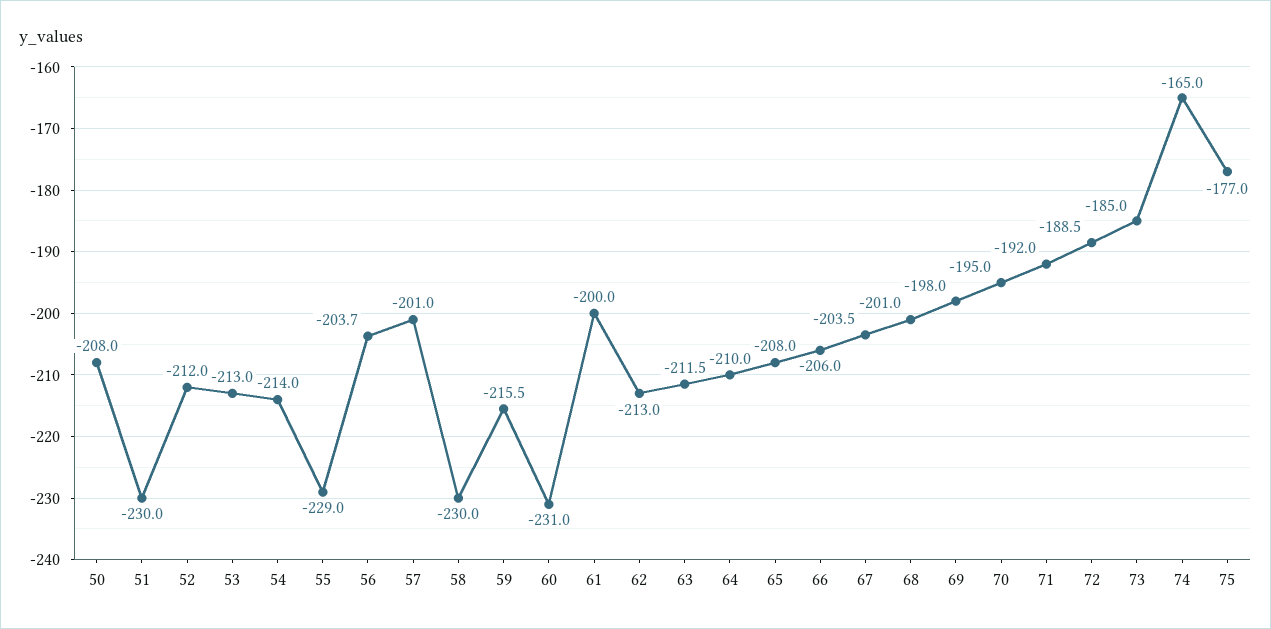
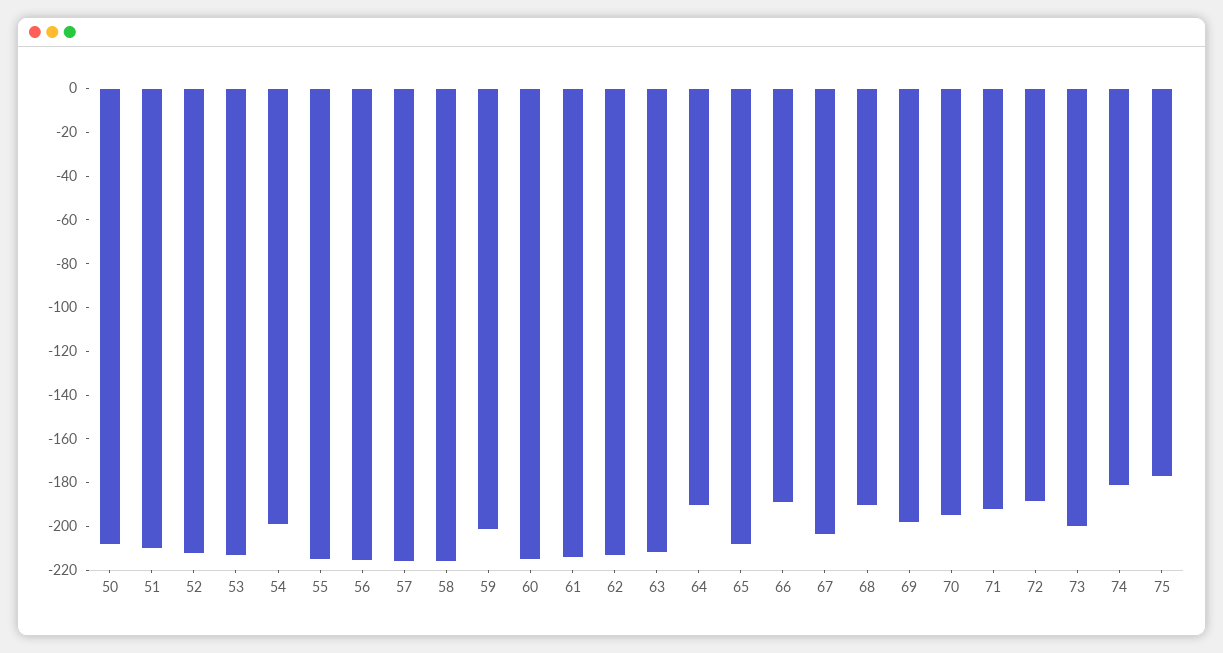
51: -230 -> -210
54: -214 -> -200
55: -229 -> -215
56: -203.7 -> -215
57: -201 -> -215
58: -230 -> -215
59: -215.5 -> -200
60: -231 -> -215
61: -200 -> -215
64: -210 -> -190
66: -206 -> -190
68: -201 -> -190
73: -185 -> -200
74: -165 -> -180

